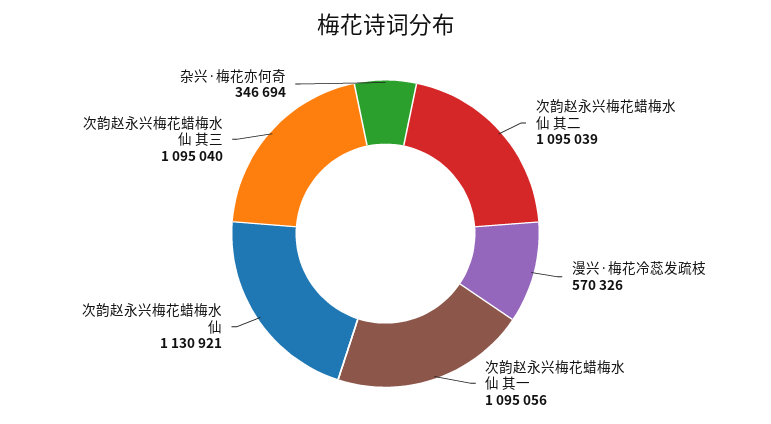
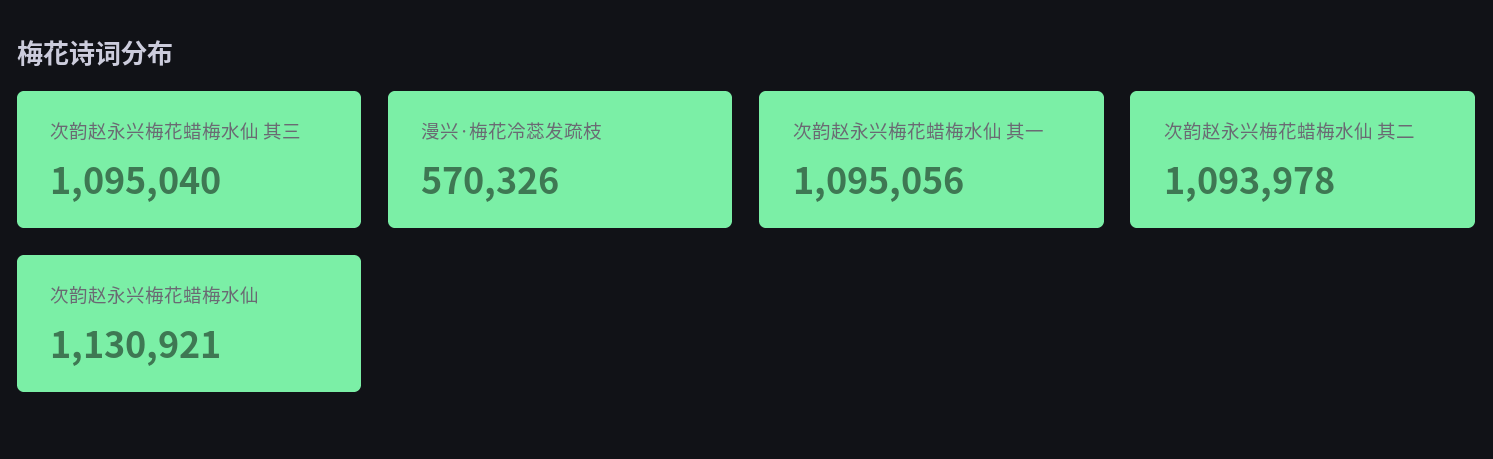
次韵赵永兴梅花蜡梅水仙 其二: 1095039 -> 1093978
杂兴·梅花亦何奇: 346694 -> none

